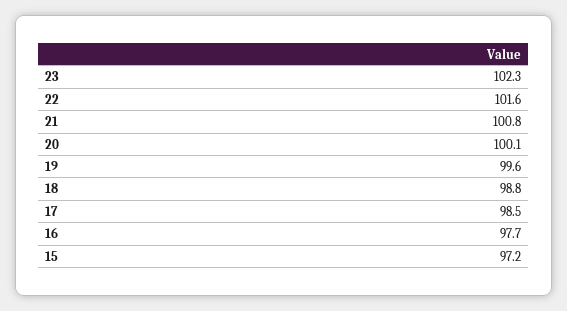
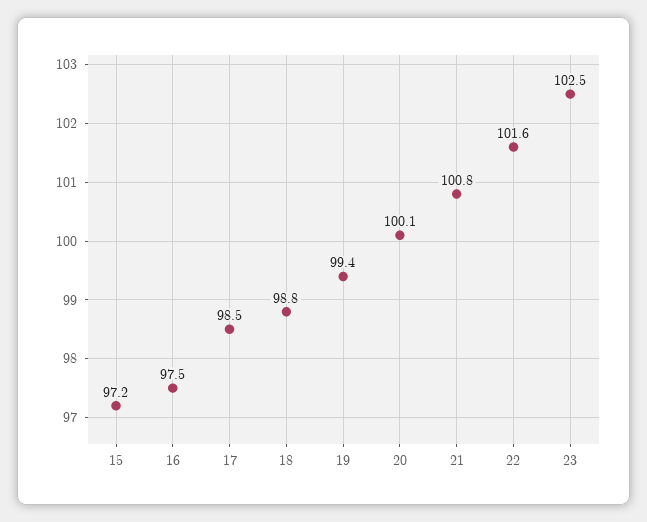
23: 102.3 -> 102.5
19: 99.6 -> 99.4
16: 97.7 -> 97.5

